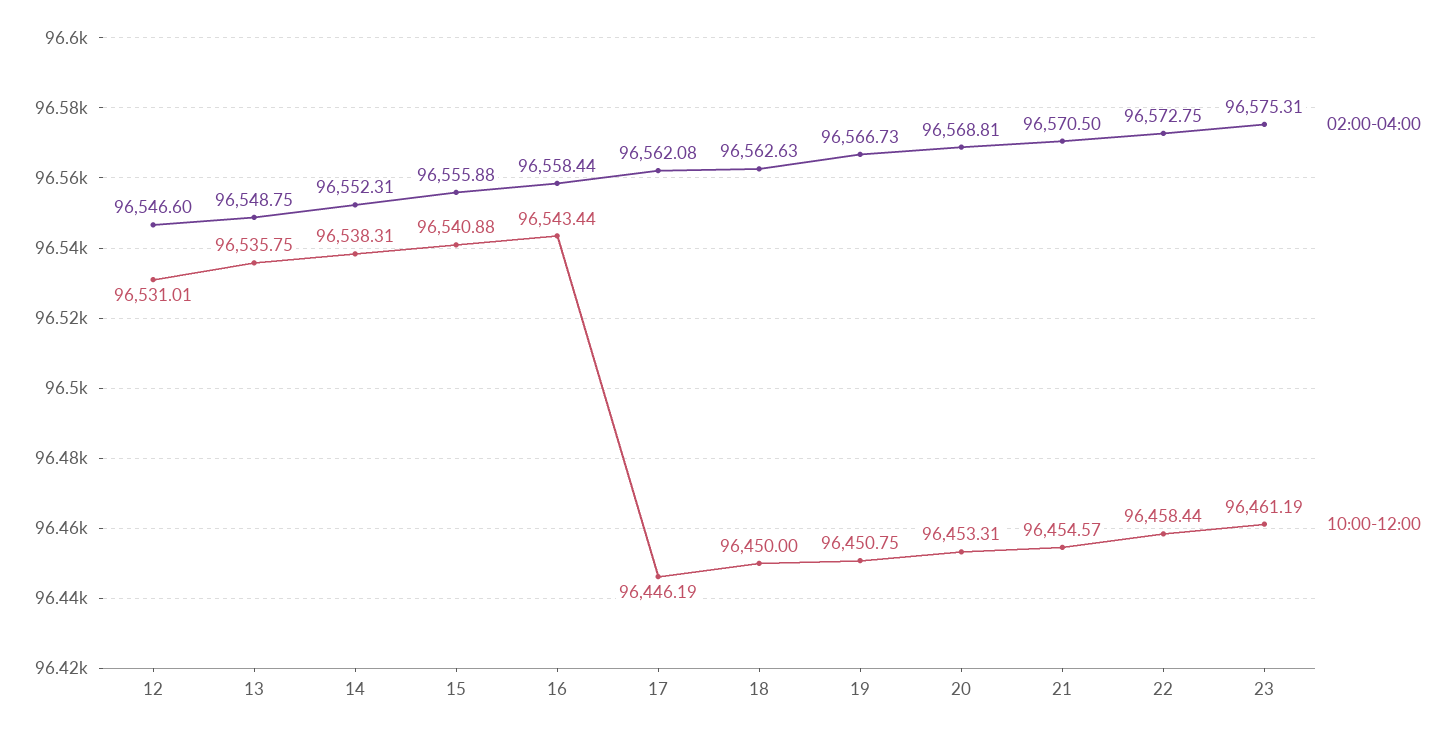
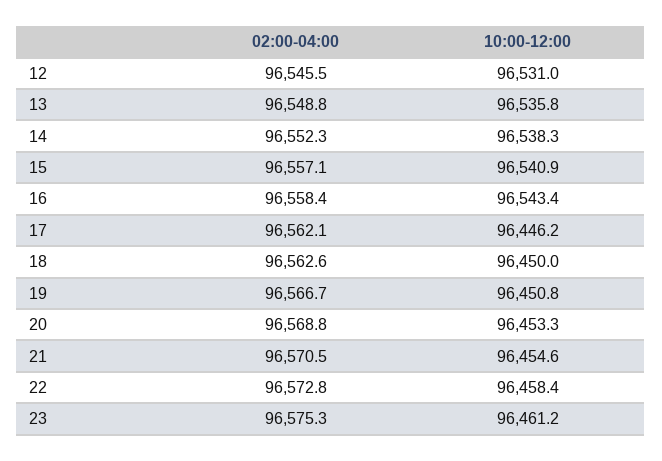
02:00-04:00, 12: 96546.6 -> 96545.5
02:00-04:00, 15: 96555.88 -> 96557.1

